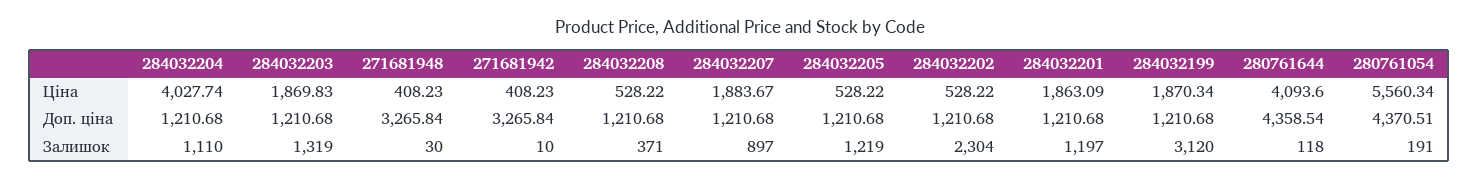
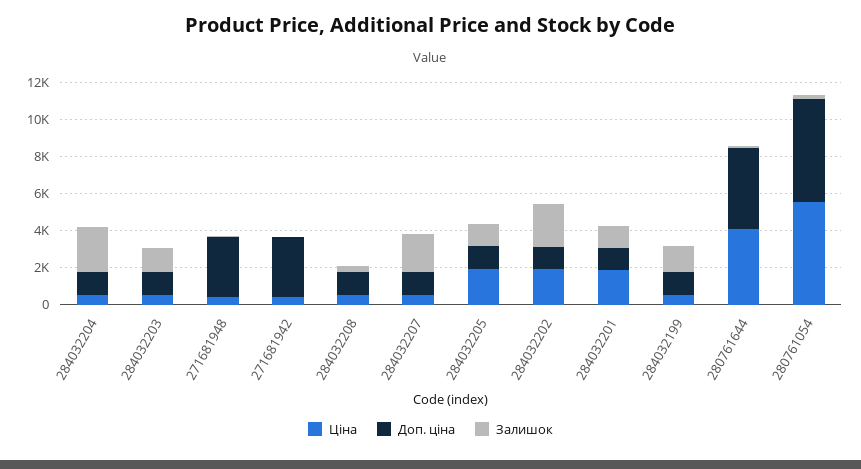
Ціна, 284032204: 4027.74 -> 500
Ціна, 284032203: 1869.83 -> 500
Ціна, 284032207: 1883.67 -> 500
Ціна, 284032205: 528.22 -> 2000
Ціна, 284032202: 528.22 -> 2000
Ціна, 284032199: 1870.34 -> 500
Доп. ціна, 280761054: 4370.51 -> 5500
Залишок, 284032204: 1110 -> 2500
Залишок, 284032207: 897 -> 2000
Залишок, 284032199: 3120 -> 1500

